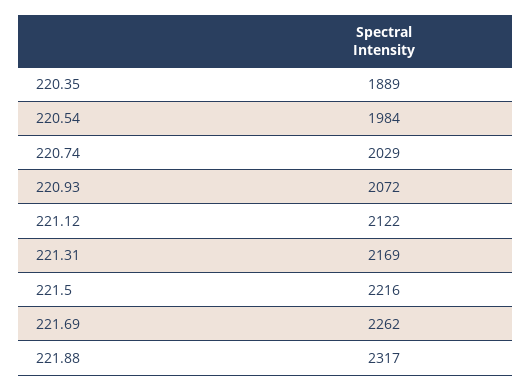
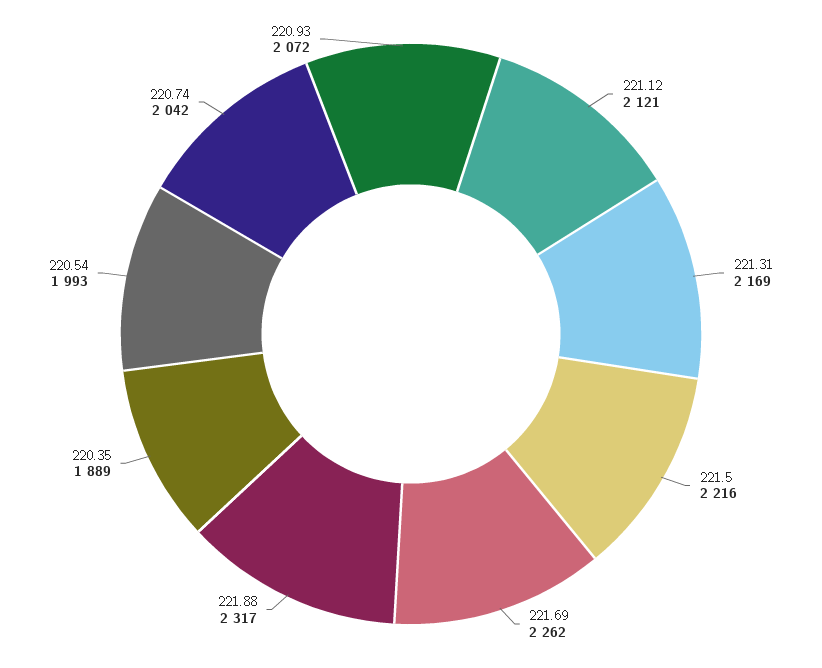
220.54: 1984 -> 1993
220.74: 2029 -> 2042
221.12: 2122 -> 2121

